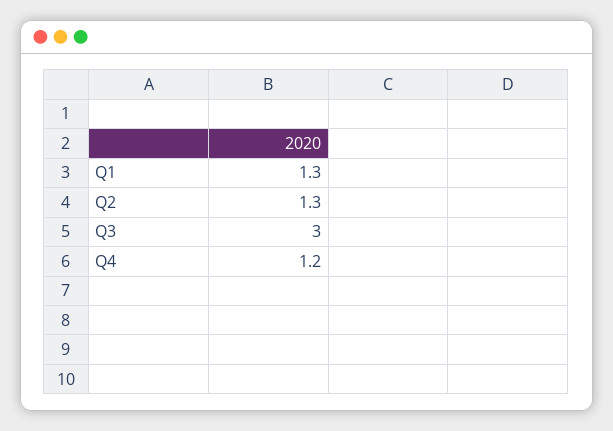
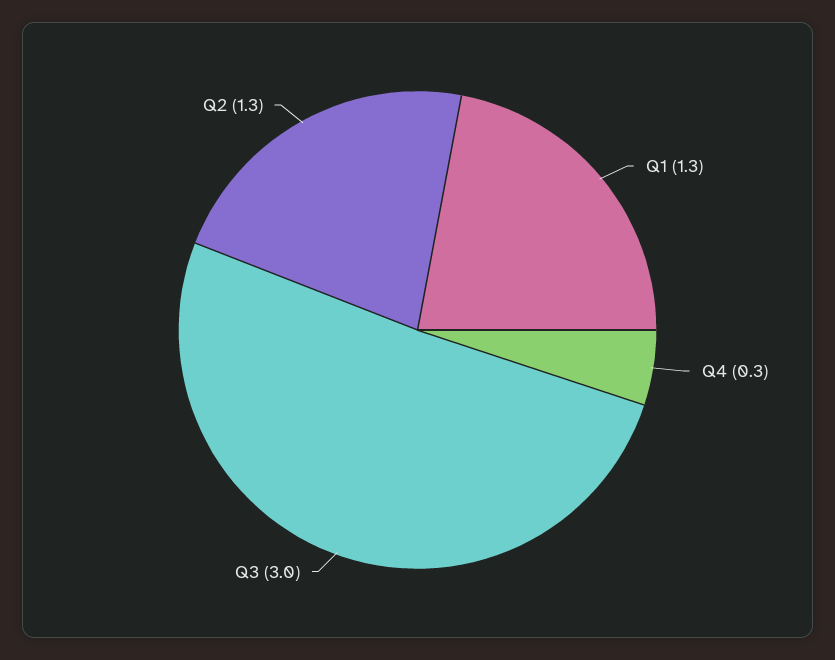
Q4: 1.2 -> 0.3

